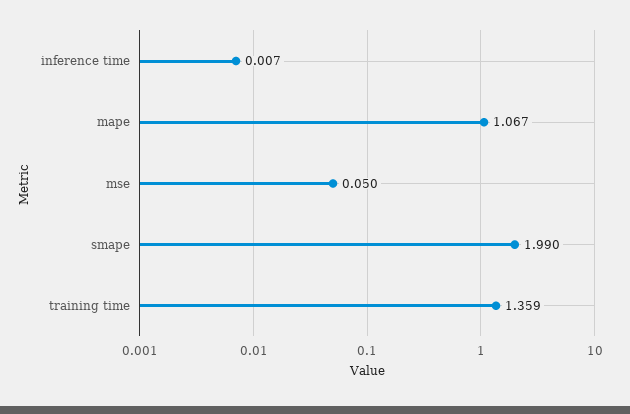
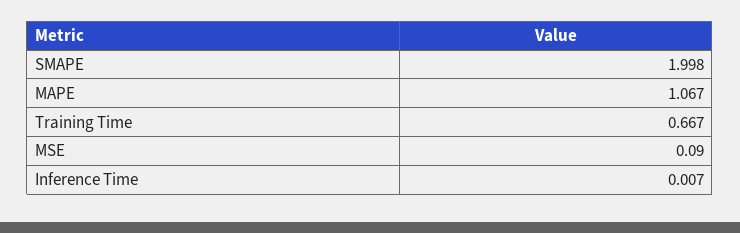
mse: 0.05 -> 0.09
smape: 1.99 -> 1.998
training time: 1.359 -> 0.667

